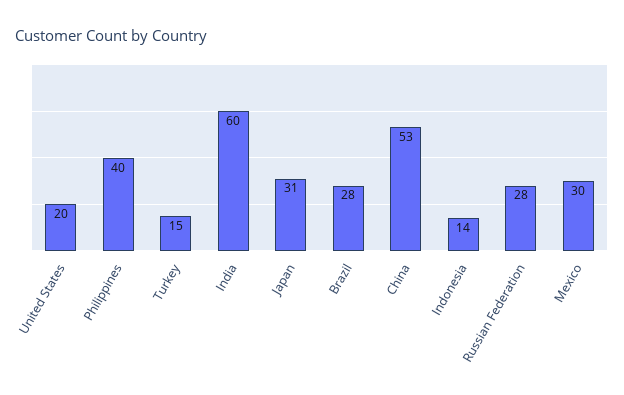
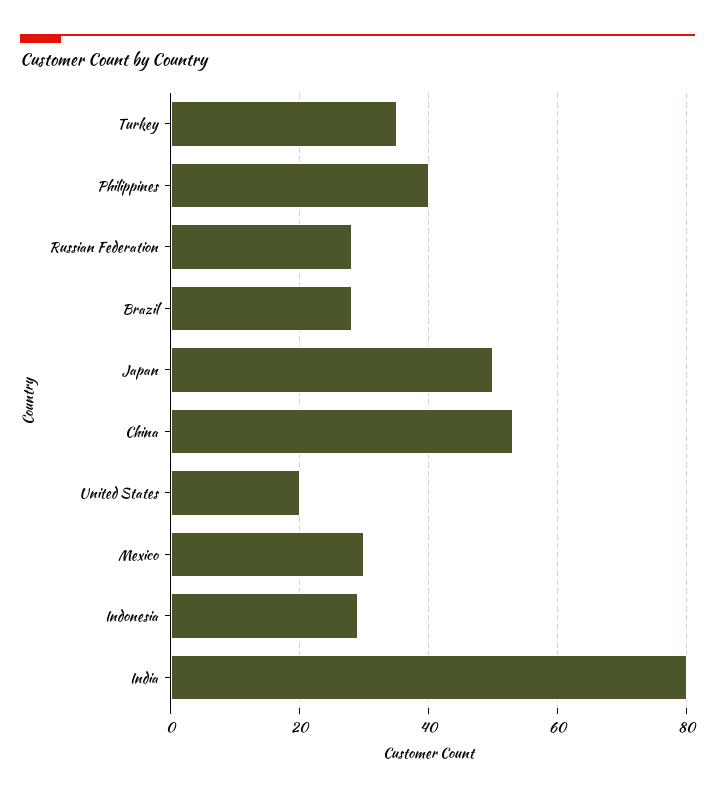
Turkey: 15 -> 35
India: 60 -> 80
Japan: 31 -> 50
Indonesia: 14 -> 30

